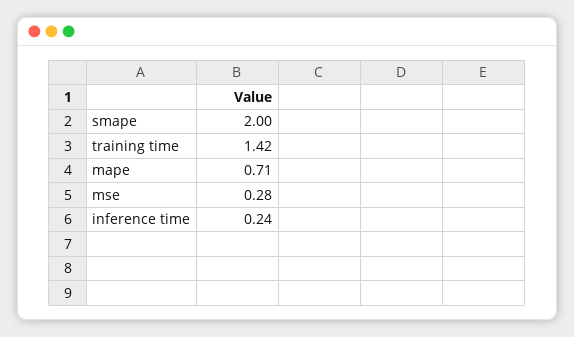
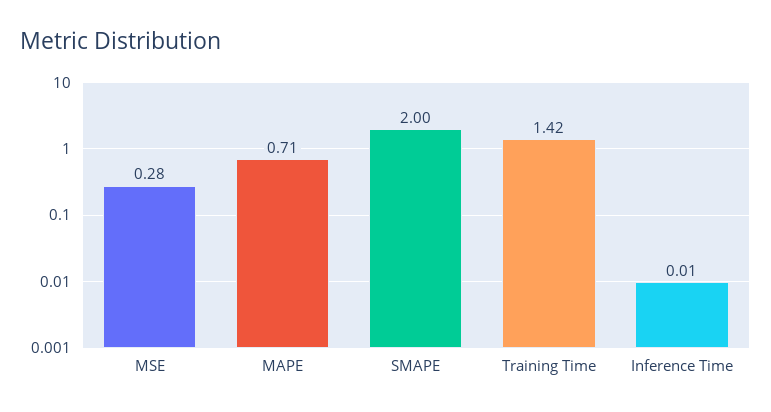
inference time: 0.24 -> 0.01

